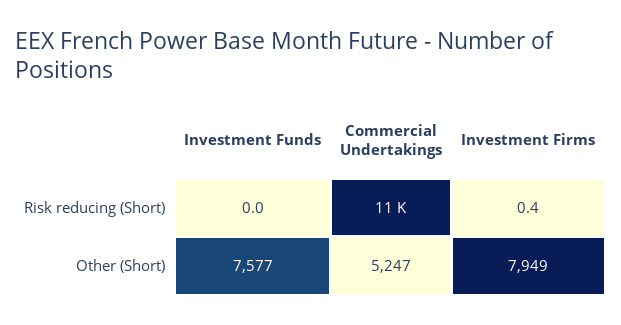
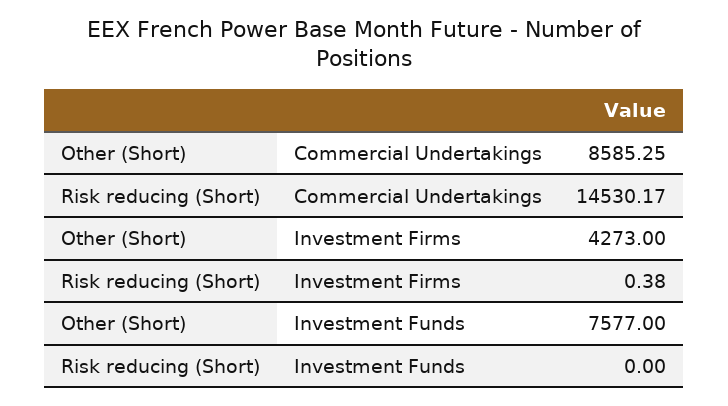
Commercial Undertakings, Risk reducing (Short): 11000 -> 14530.17
Commercial Undertakings, Other (Short): 5247 -> 8585.25
Investment Firms, Other (Short): 7949 -> 4273

